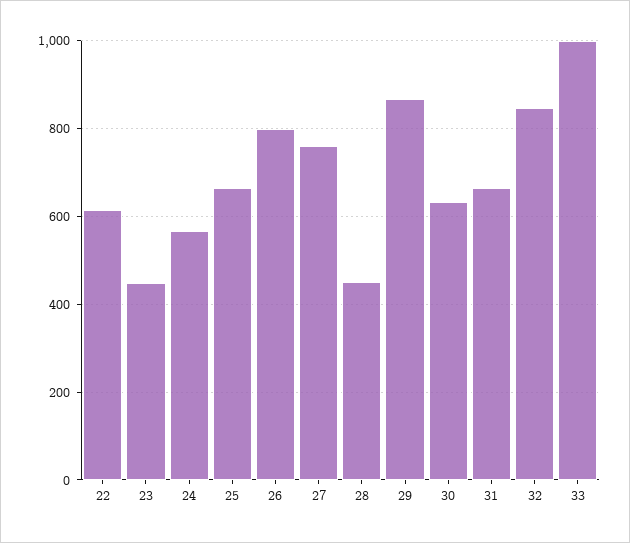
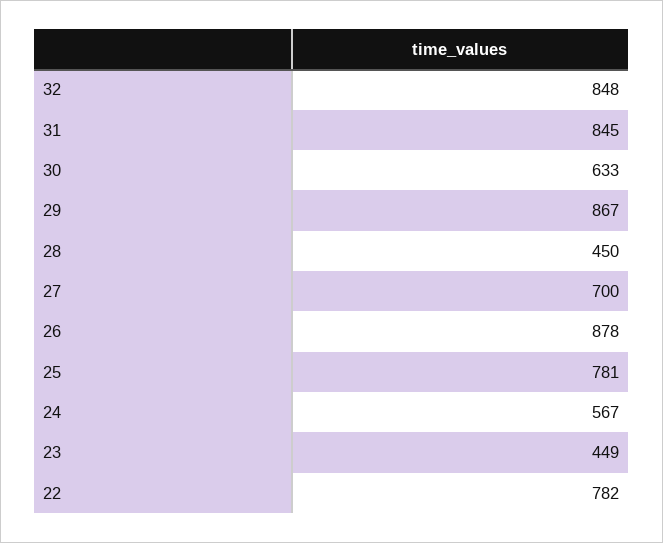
22: 620 -> 782
25: 660 -> 781
26: 800 -> 878
27: 760 -> 700
31: 660 -> 845
33: 1000 -> none

